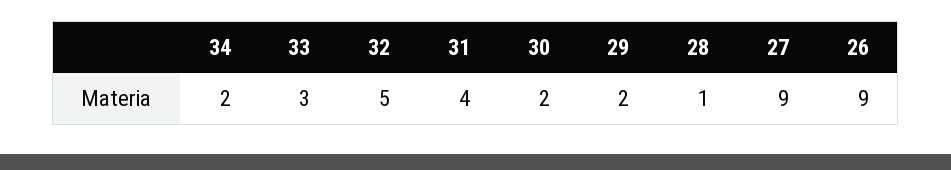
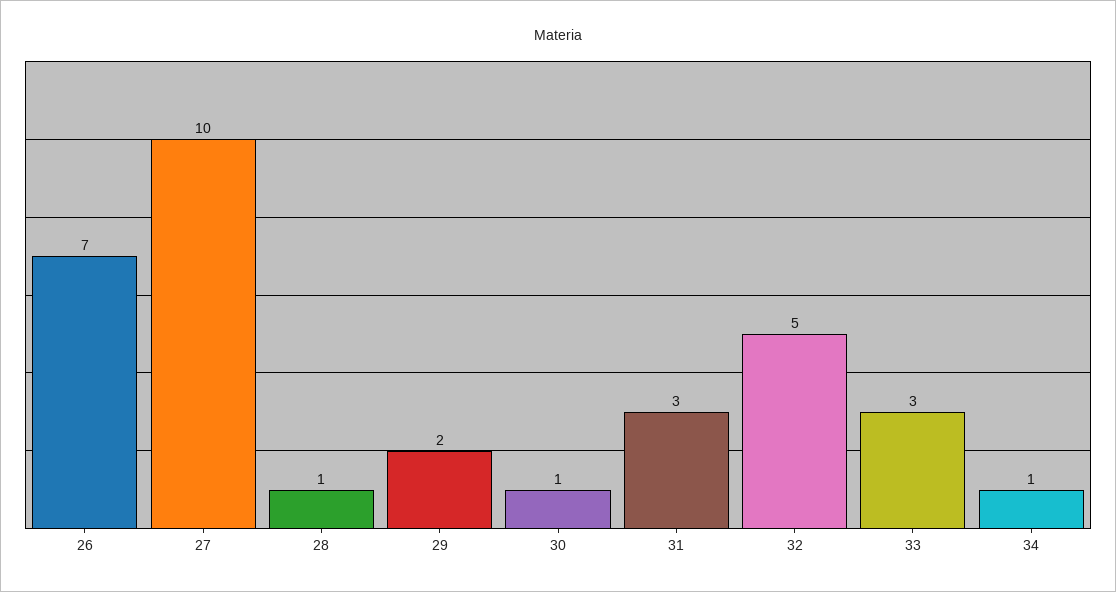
34: 2 -> 1
31: 4 -> 3
30: 2 -> 1
27: 9 -> 10
26: 9 -> 7

